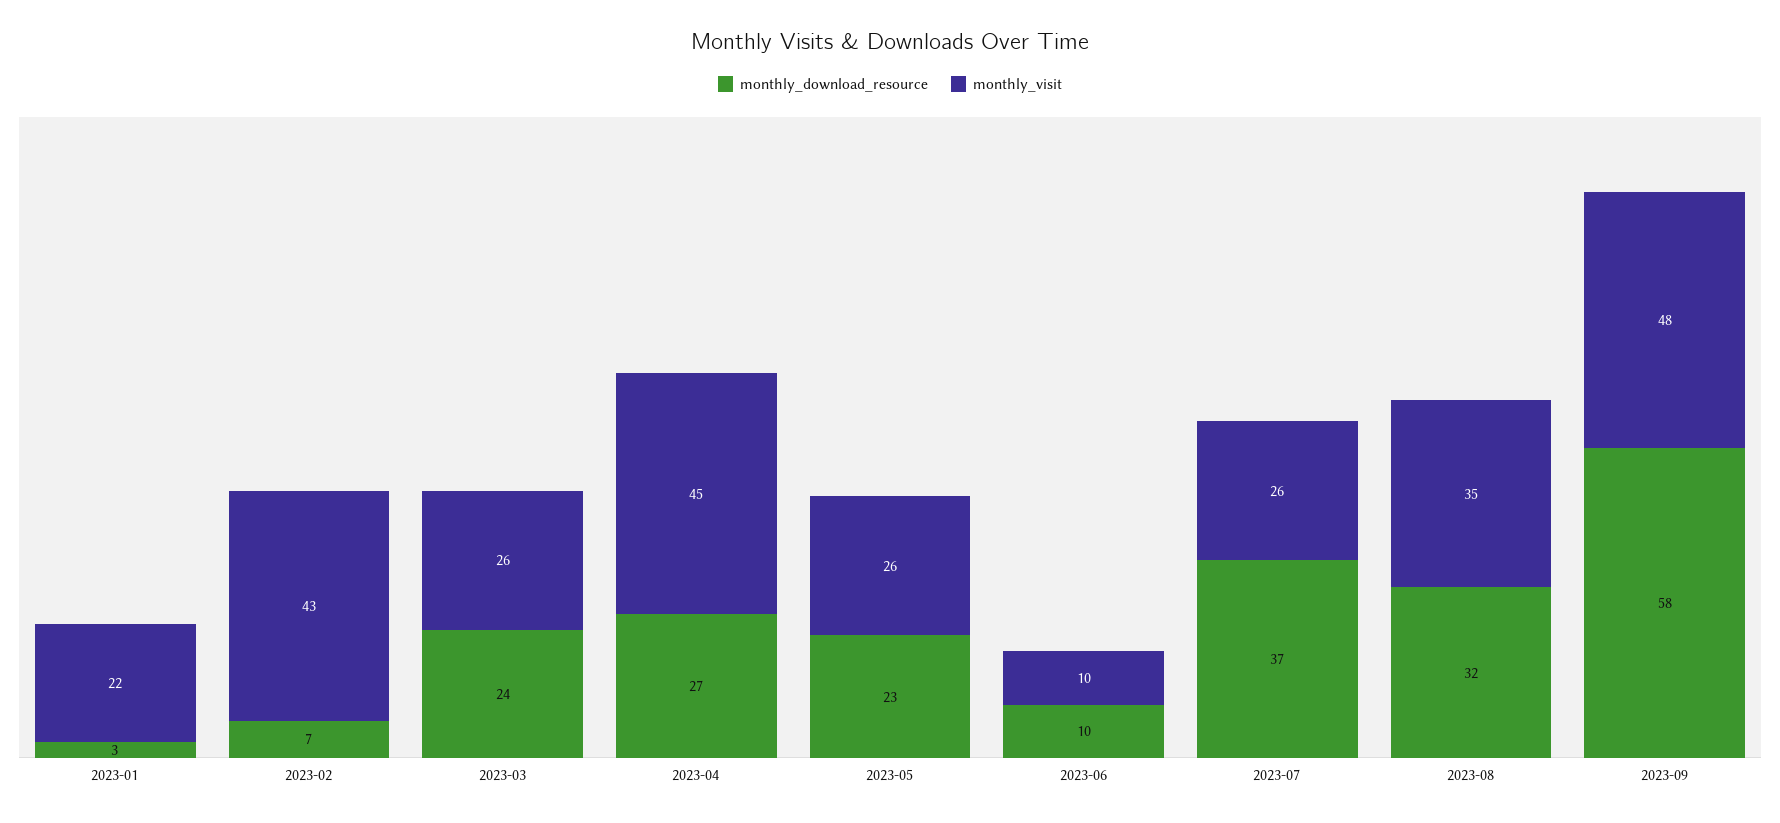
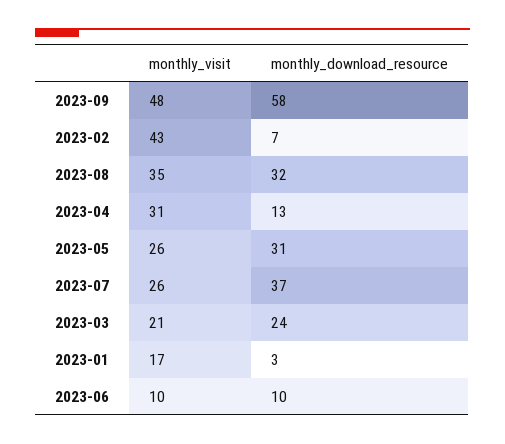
monthly_visit, 2023-01: 22 -> 17
monthly_visit, 2023-03: 26 -> 21
monthly_download_resource, 2023-04: 27 -> 13
monthly_visit, 2023-04: 45 -> 31
monthly_download_resource, 2023-05: 23 -> 31

